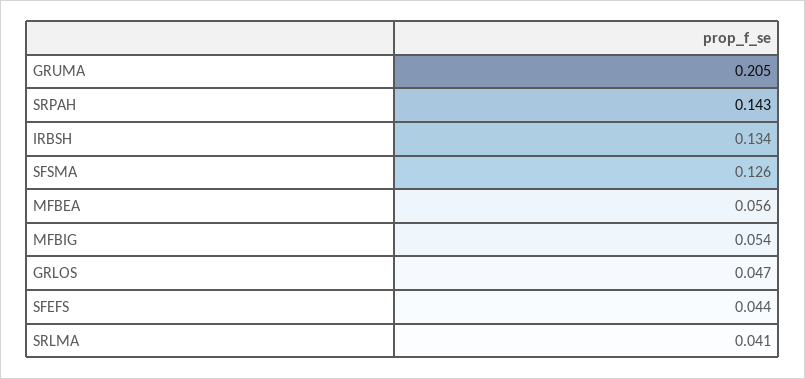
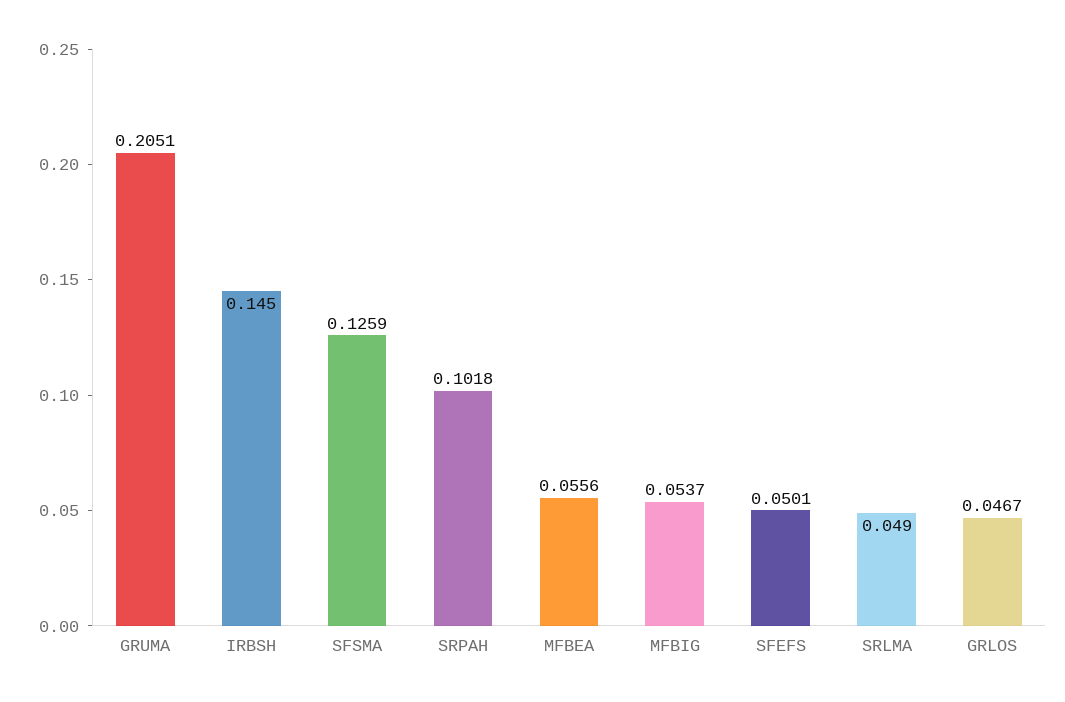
SRPAH: 0.143 -> 0.1018
IRBSH: 0.134 -> 0.145
SFEFS: 0.044 -> 0.0501
SRLMA: 0.041 -> 0.049

